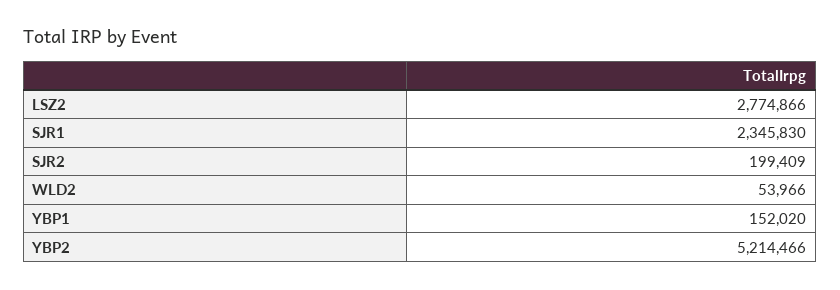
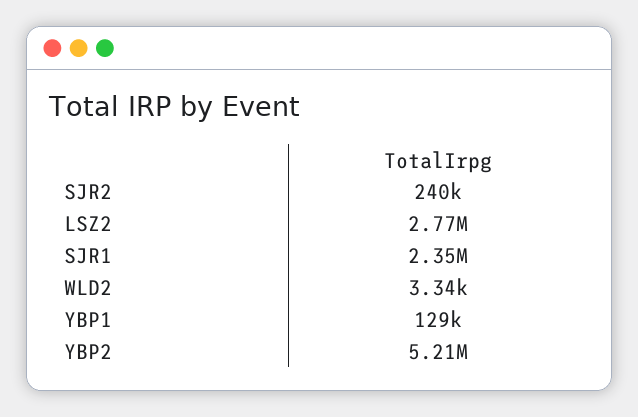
SJR2: 199409 -> 240000
WLD2: 53966 -> 3340
YBP1: 152020 -> 129000

